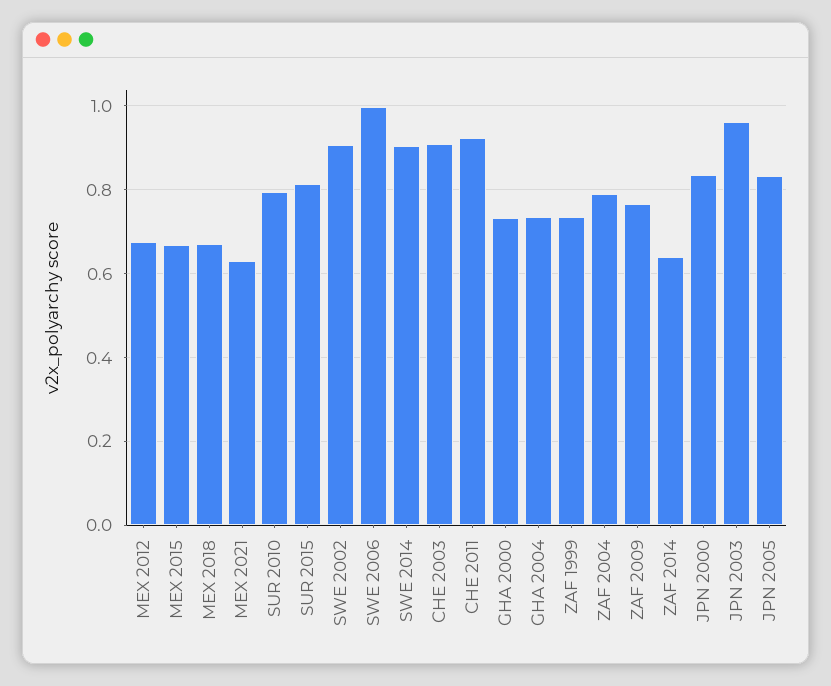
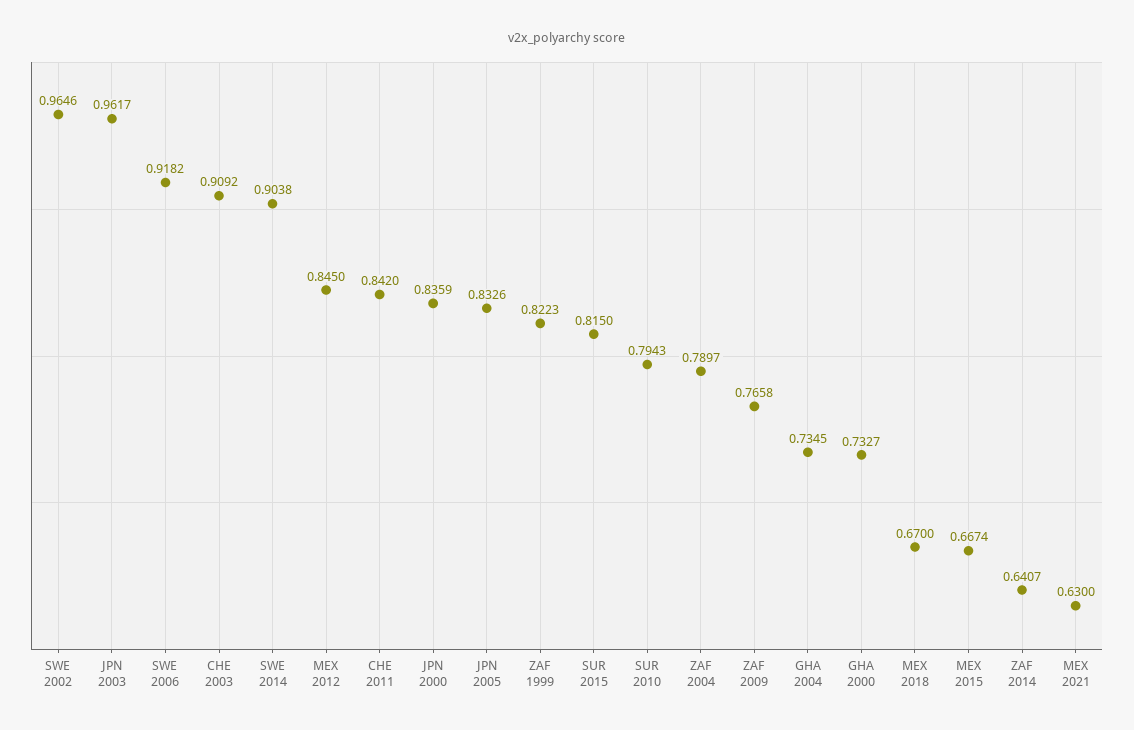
MEX 2012: 0.68 -> 0.845
SWE 2002: 0.9 -> 0.9646
SWE 2006: 1 -> 0.9182
CHE 2011: 0.92 -> 0.842
ZAF 1999: 0.74 -> 0.8223

